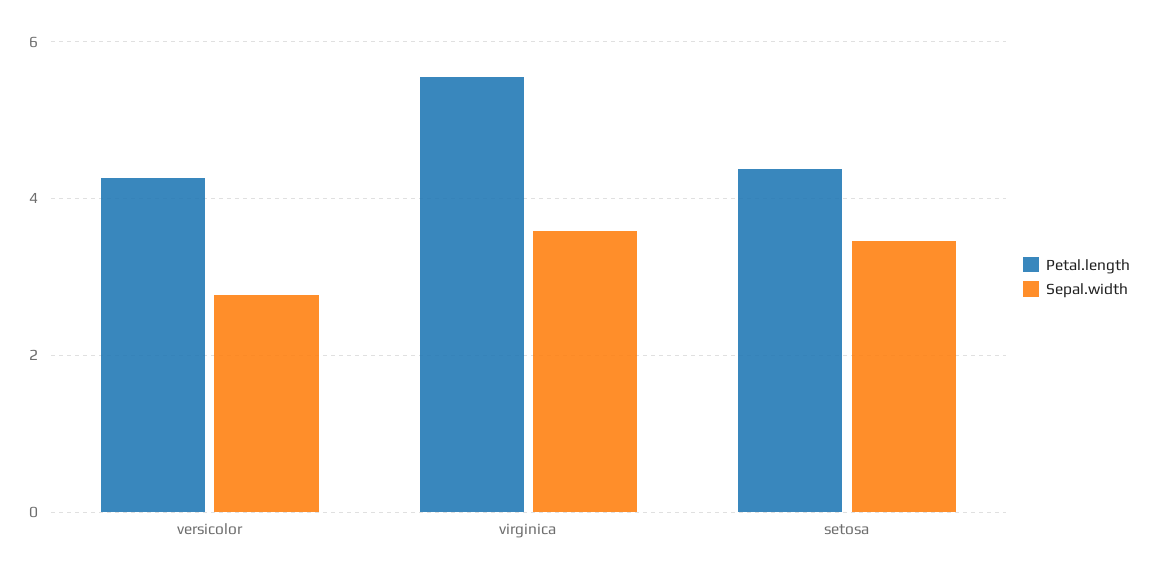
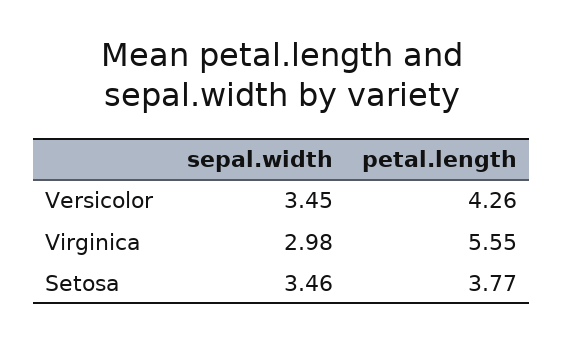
Sepal.width, versicolor: 2.8 -> 3.45
Sepal.width, virginica: 3.6 -> 2.98
Petal.length, setosa: 4.4 -> 3.77

